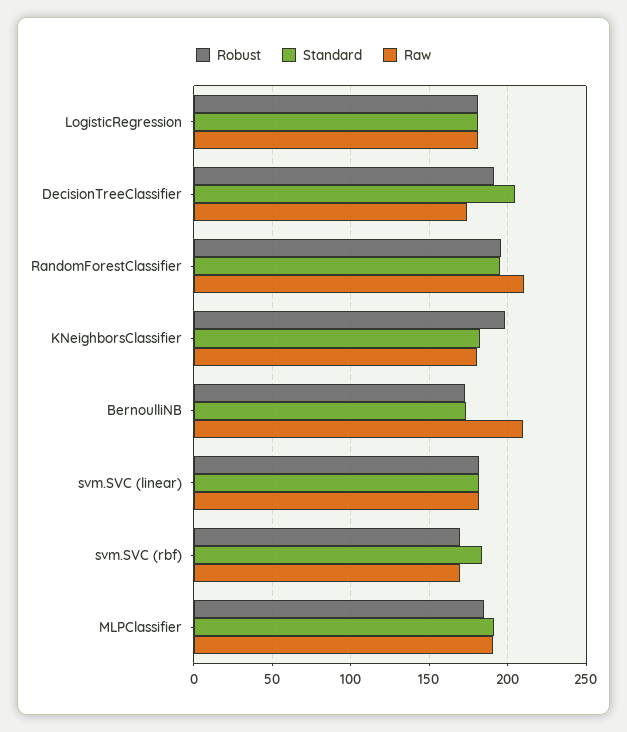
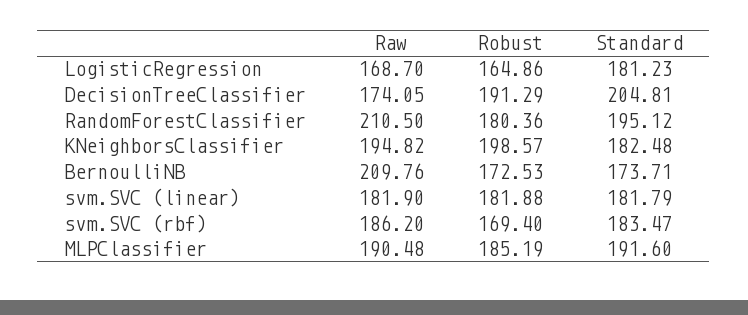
Robust, LogisticRegression: 180 -> 164.86
Raw, LogisticRegression: 180 -> 168.7
Robust, RandomForestClassifier: 195 -> 180.36
Raw, KNeighborsClassifier: 180 -> 194.82
Raw, svm.SVC (rbf): 170 -> 186.2

